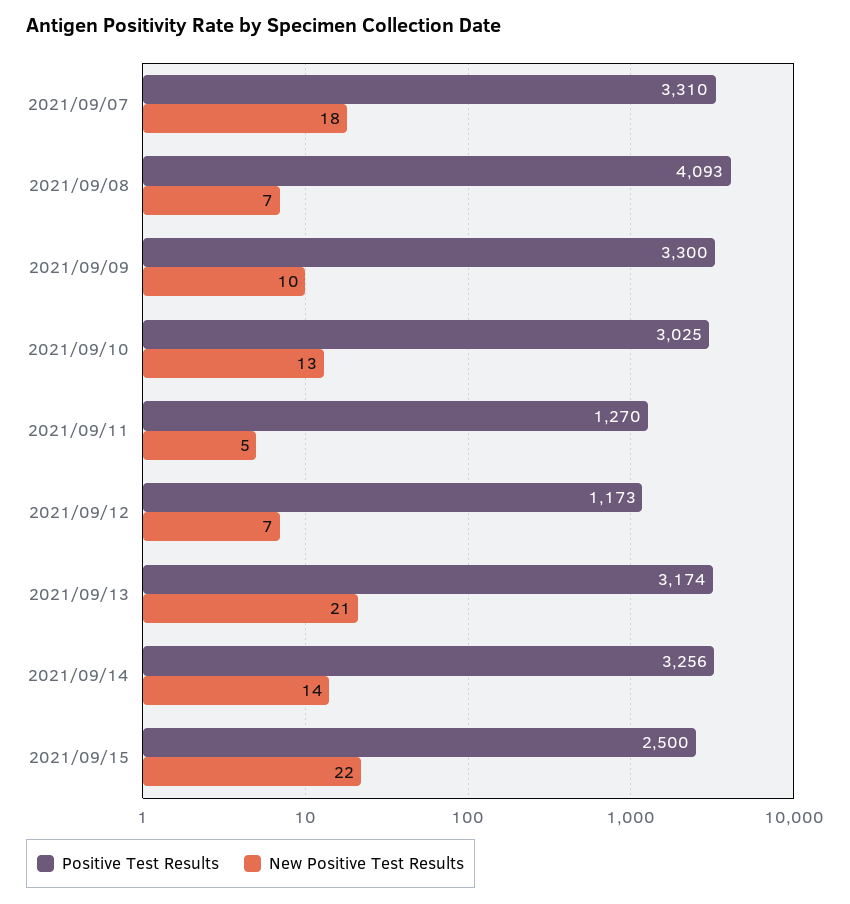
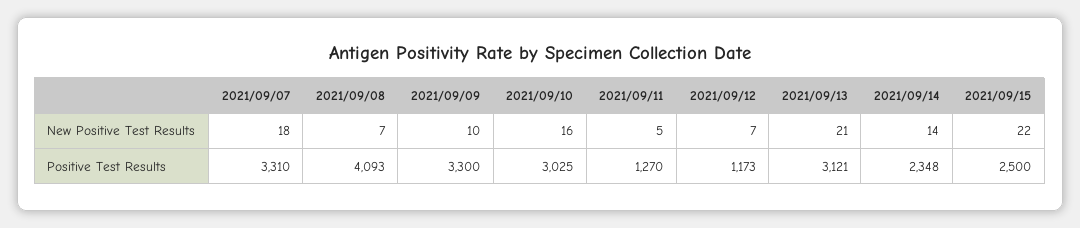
New Positive Test Results, 2021/09/10: 13 -> 16
Positive Test Results, 2021/09/13: 3174 -> 3121
Positive Test Results, 2021/09/14: 3256 -> 2348

